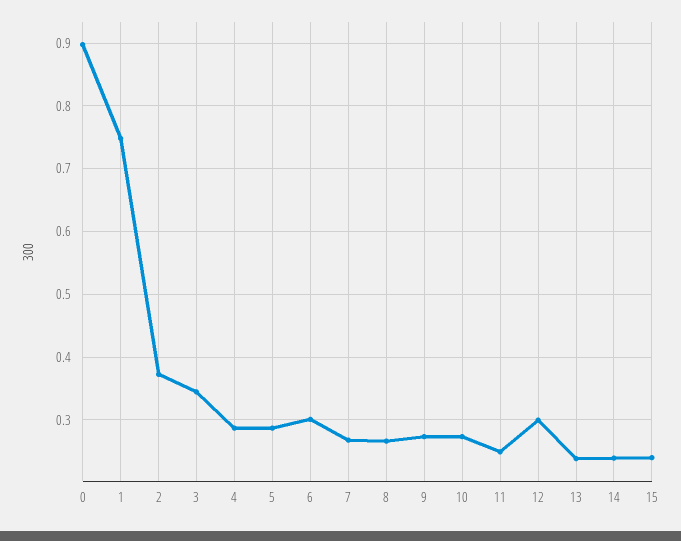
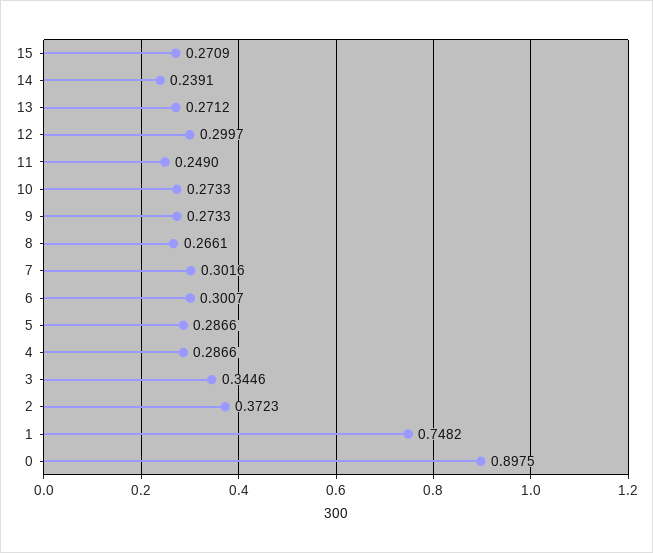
7: 0.27 -> 0.3016
13: 0.24 -> 0.2712
15: 0.24 -> 0.2709

